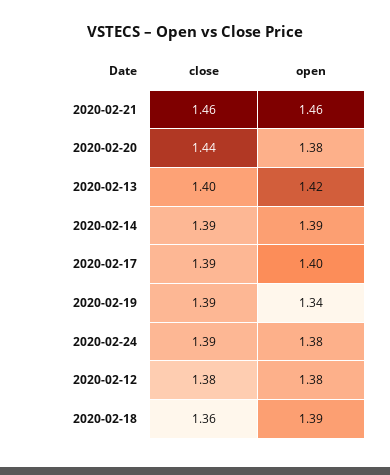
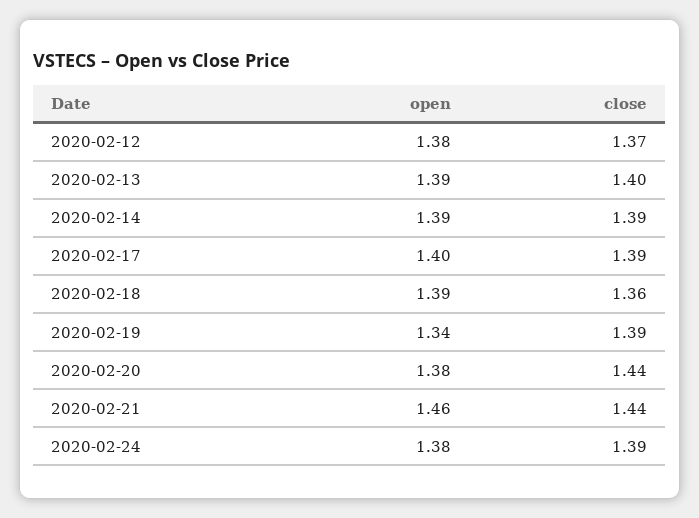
close, 2020-02-21: 1.46 -> 1.44
open, 2020-02-13: 1.42 -> 1.39
close, 2020-02-12: 1.38 -> 1.37

